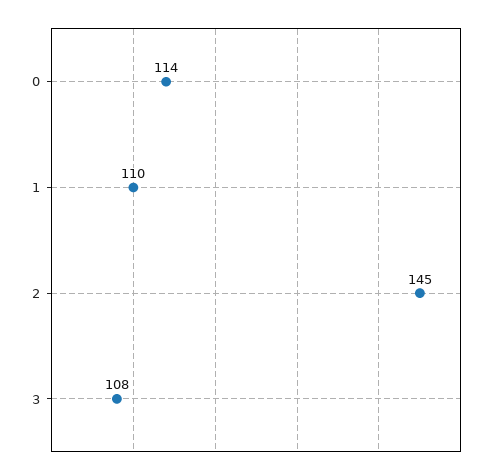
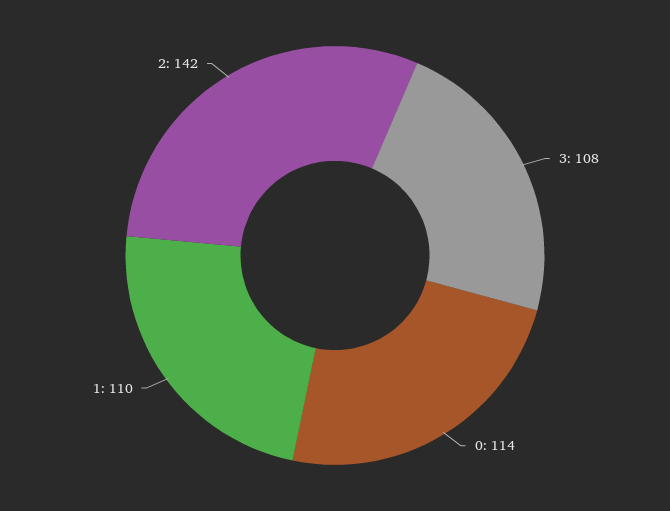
2: 145 -> 142

